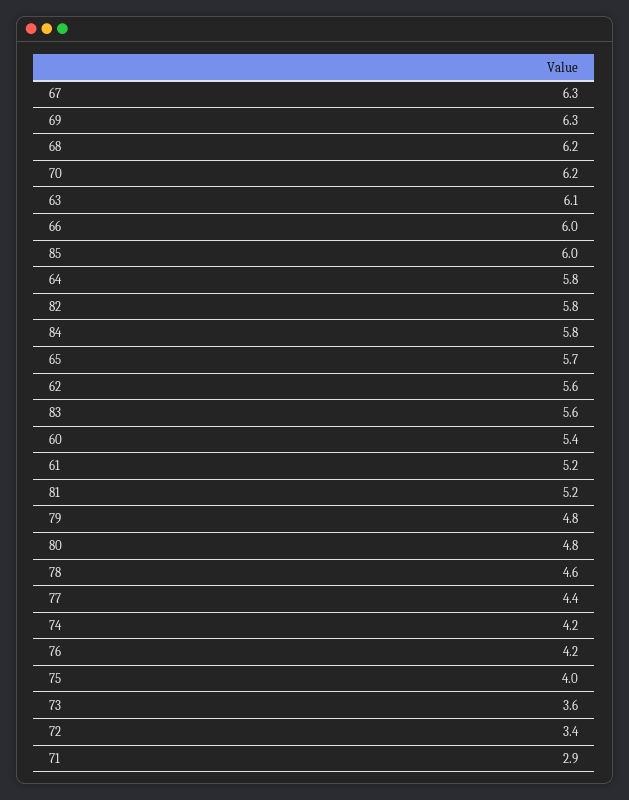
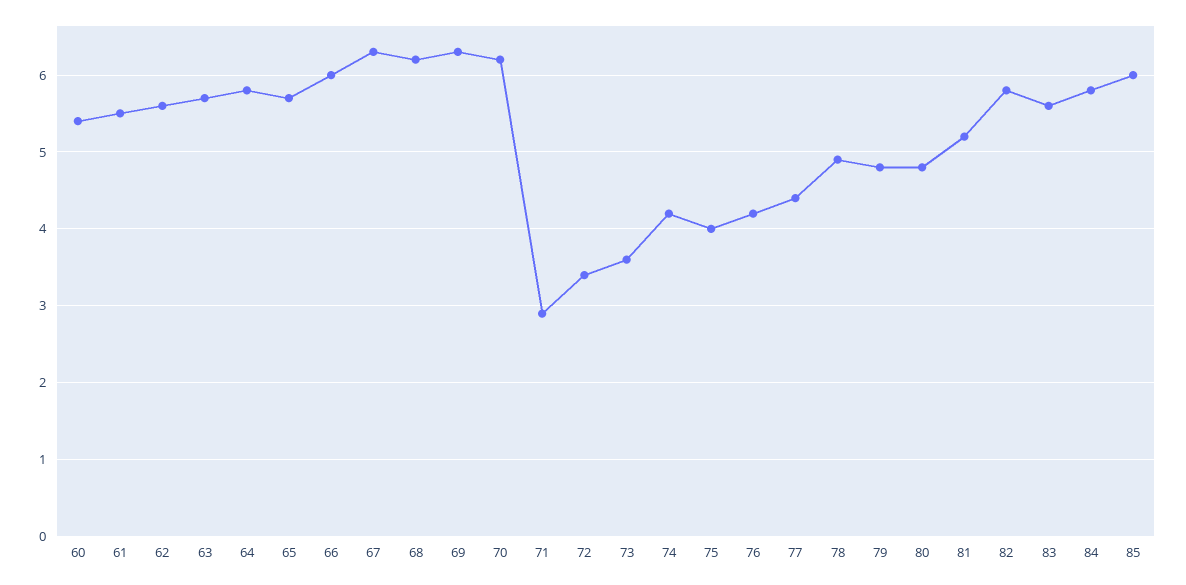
63: 6.1 -> 5.7
61: 5.2 -> 5.5
78: 4.6 -> 4.9

